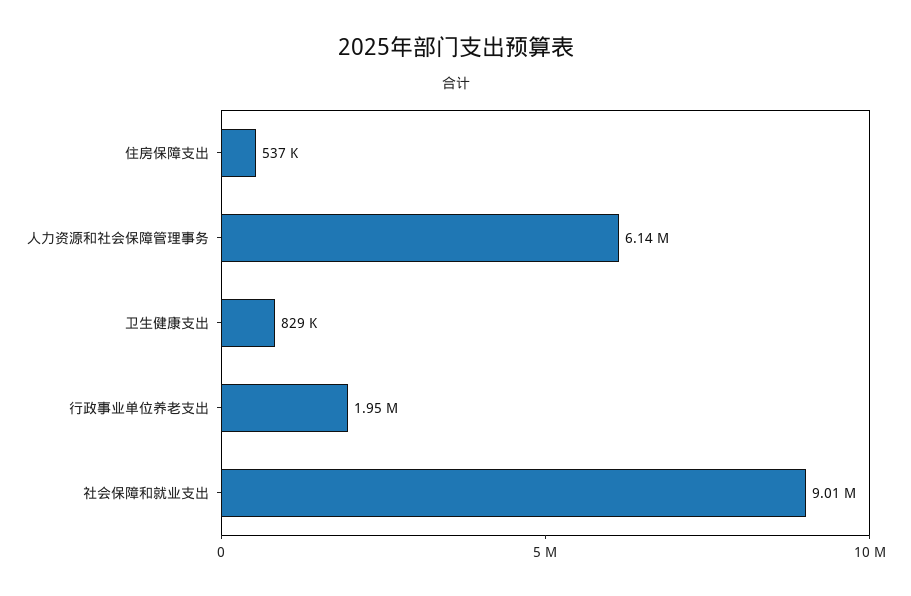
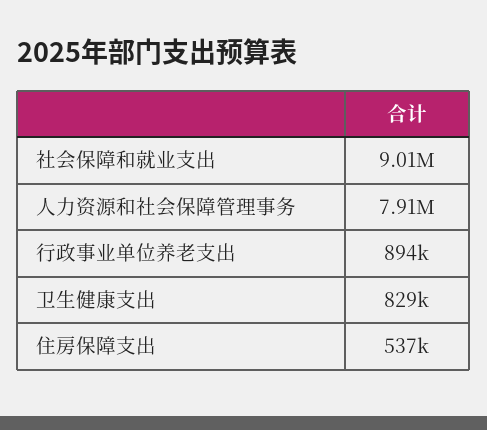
人力资源和社会保障管理事务: 6140000 -> 7910000
行政事业单位养老支出: 1950000 -> 894000

